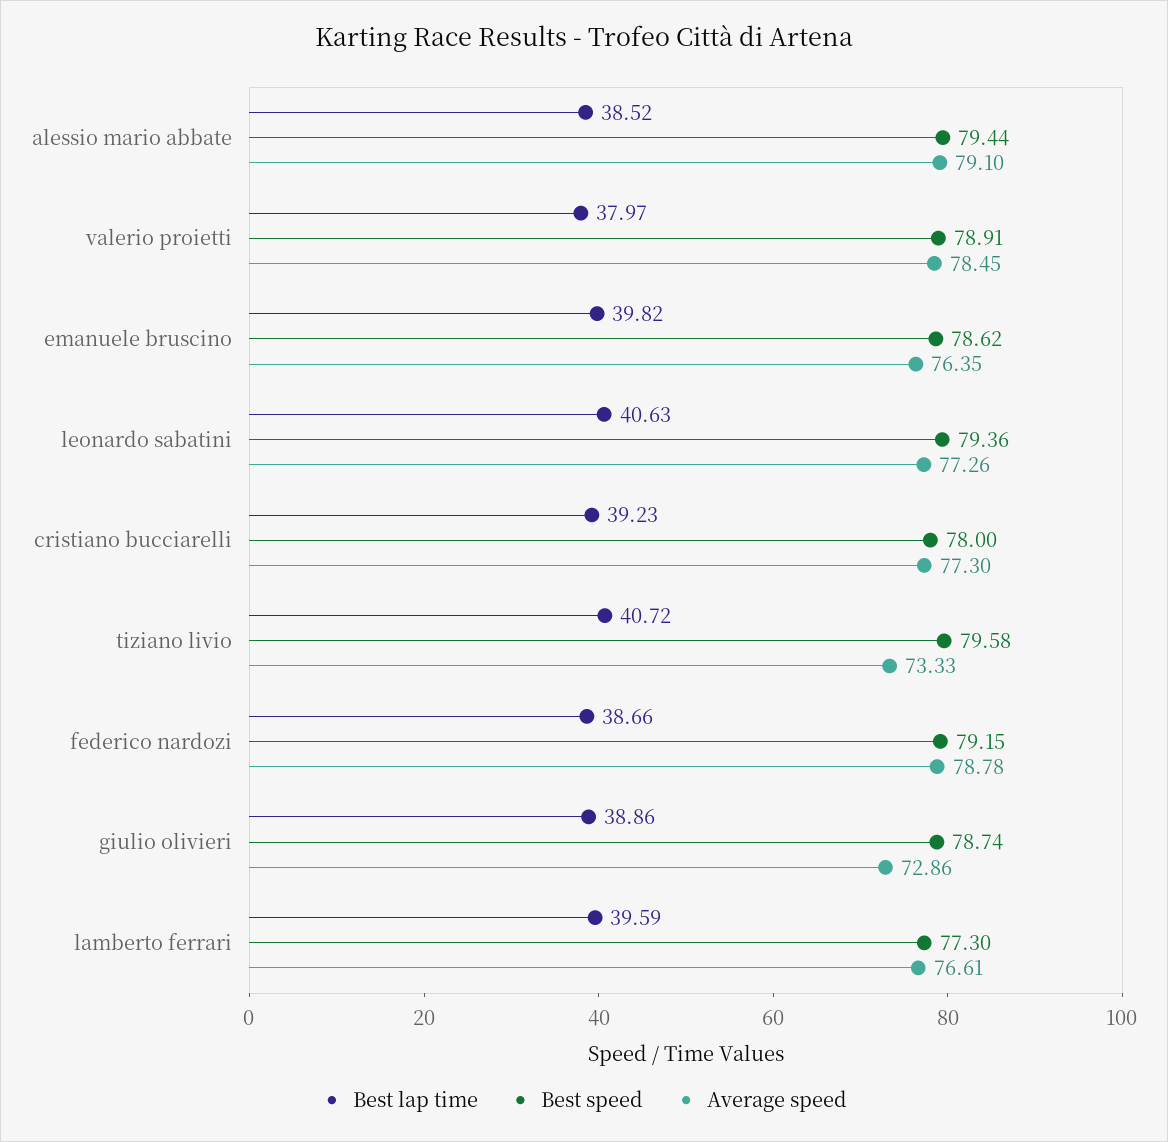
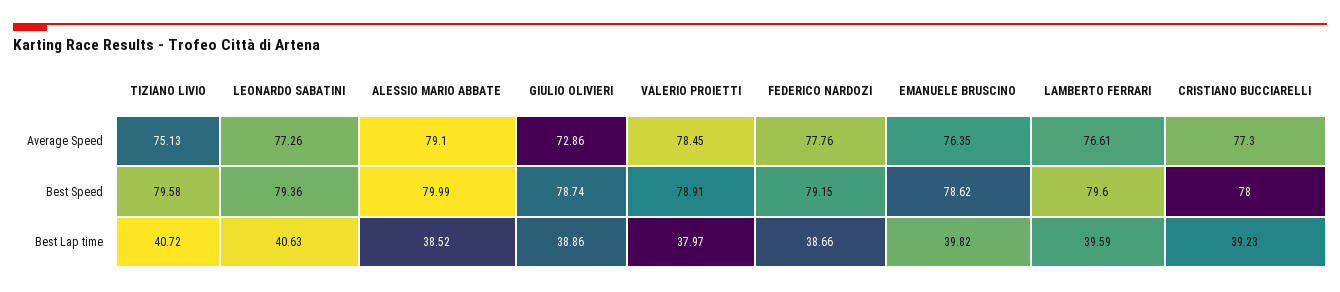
Best speed, alessio mario abbate: 79.44 -> 79.99
Average speed, tiziano livio: 73.33 -> 75.13
Average speed, federico nardozi: 78.78 -> 77.76
Best speed, lamberto ferrari: 77.3 -> 79.6

